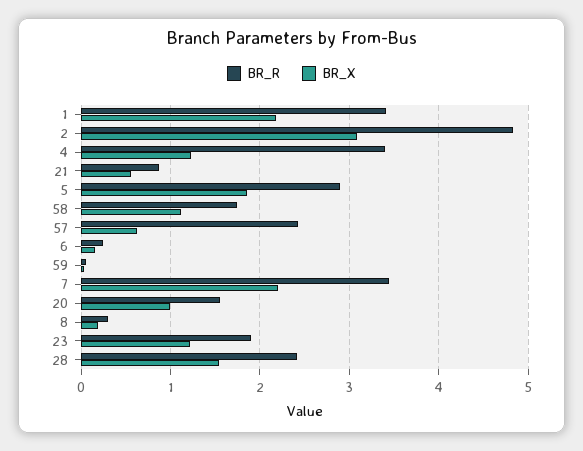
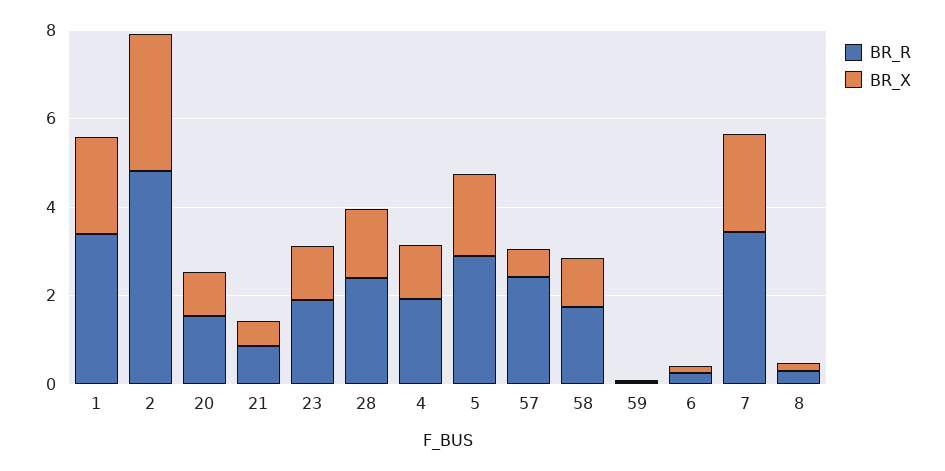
BR_R, 4: 3.4 -> 2

